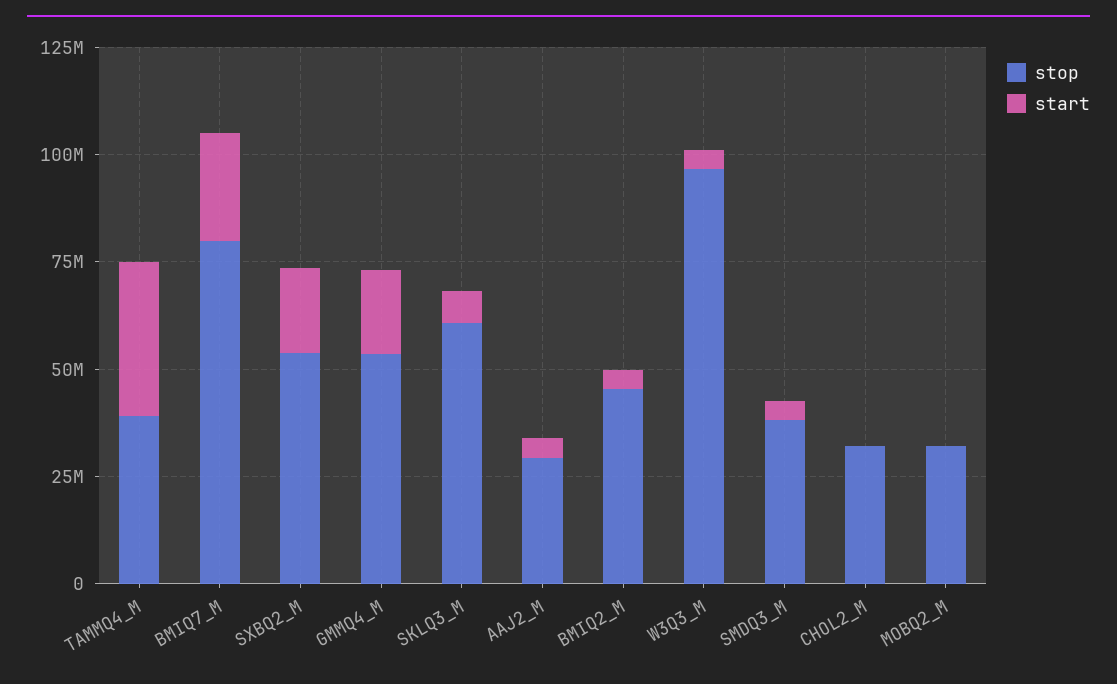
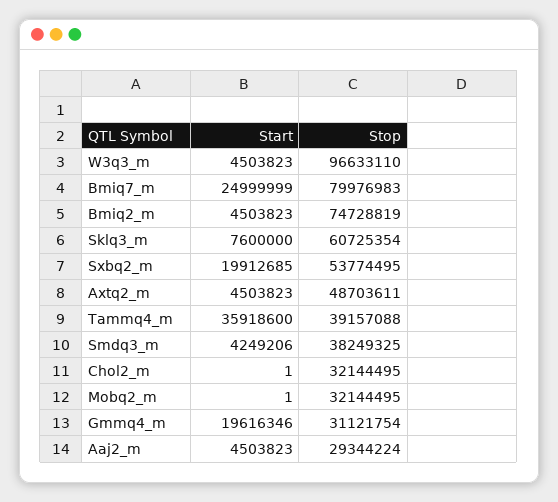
stop, GMMQ4_M: 55000000 -> 31121754
stop, BMIQ2_M: 45000000 -> 74728819
start, Axtq2_m: none -> 4503823
stop, Axtq2_m: none -> 48703611

